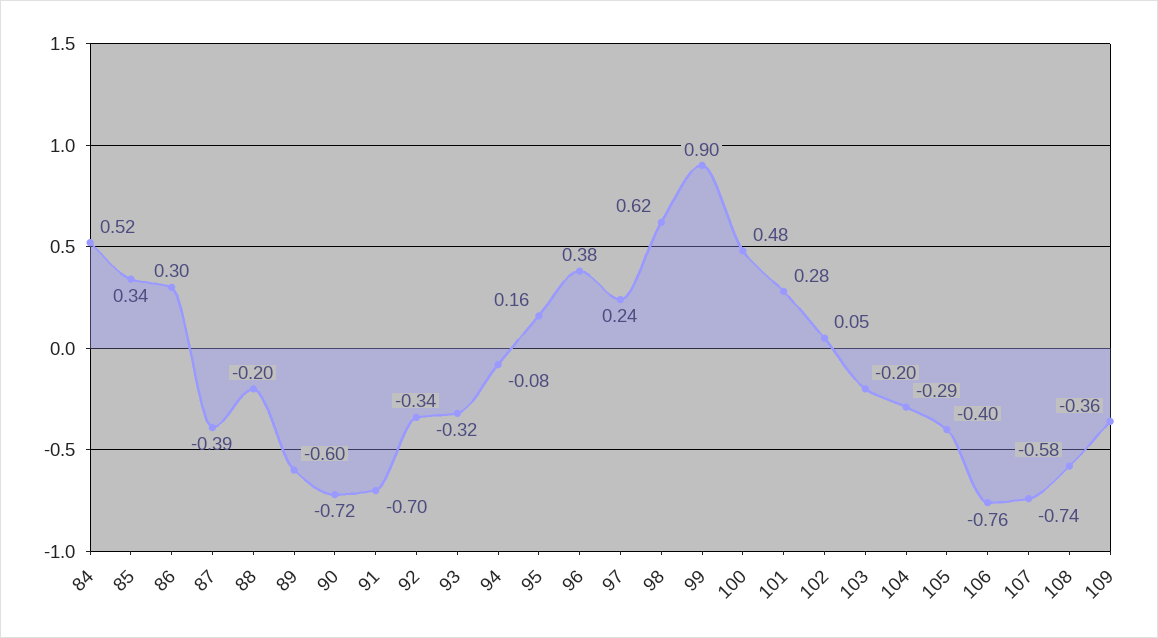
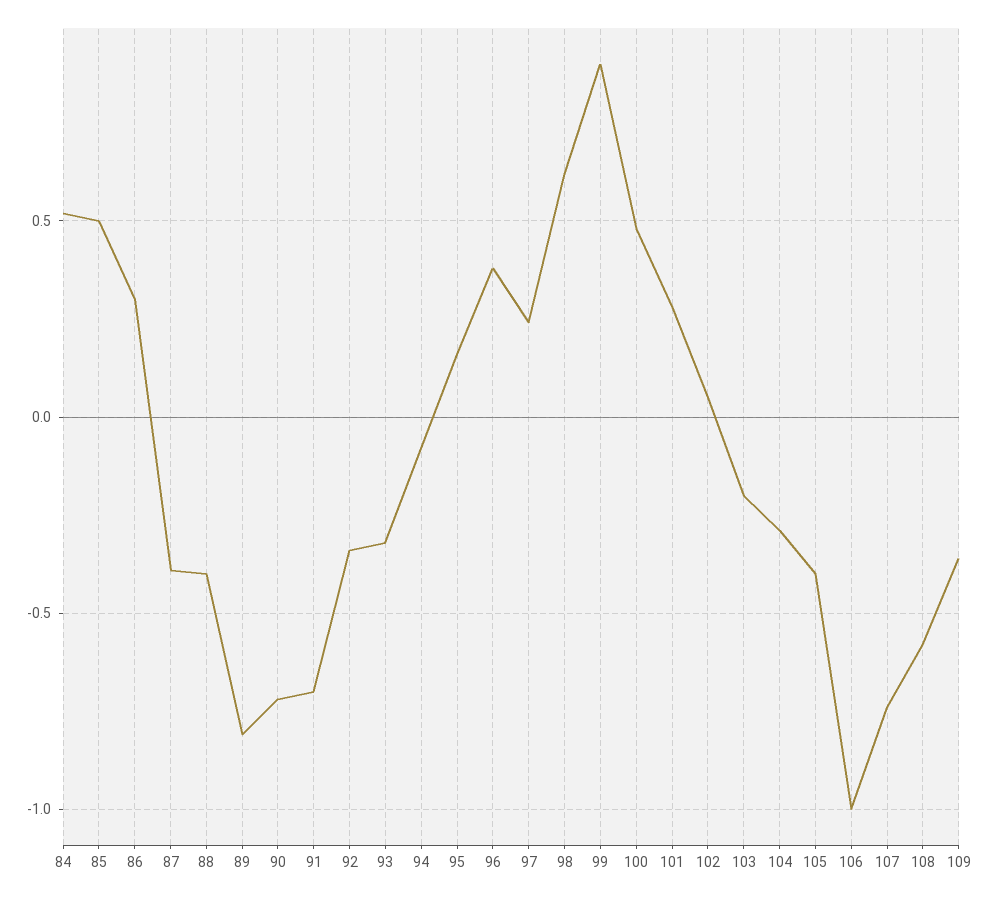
85: 0.34 -> 0.5
88: -0.2 -> -0.4
89: -0.6 -> -0.8
106: -0.76 -> -1

